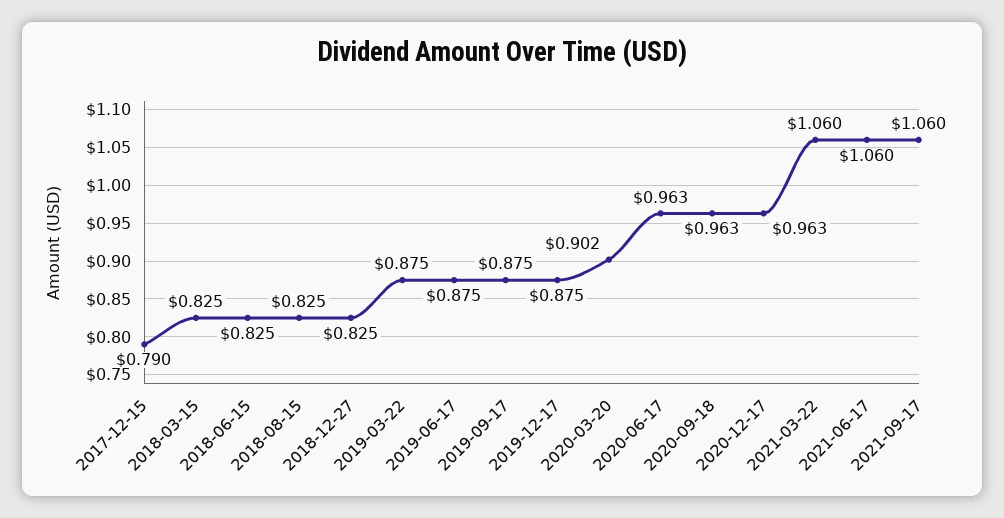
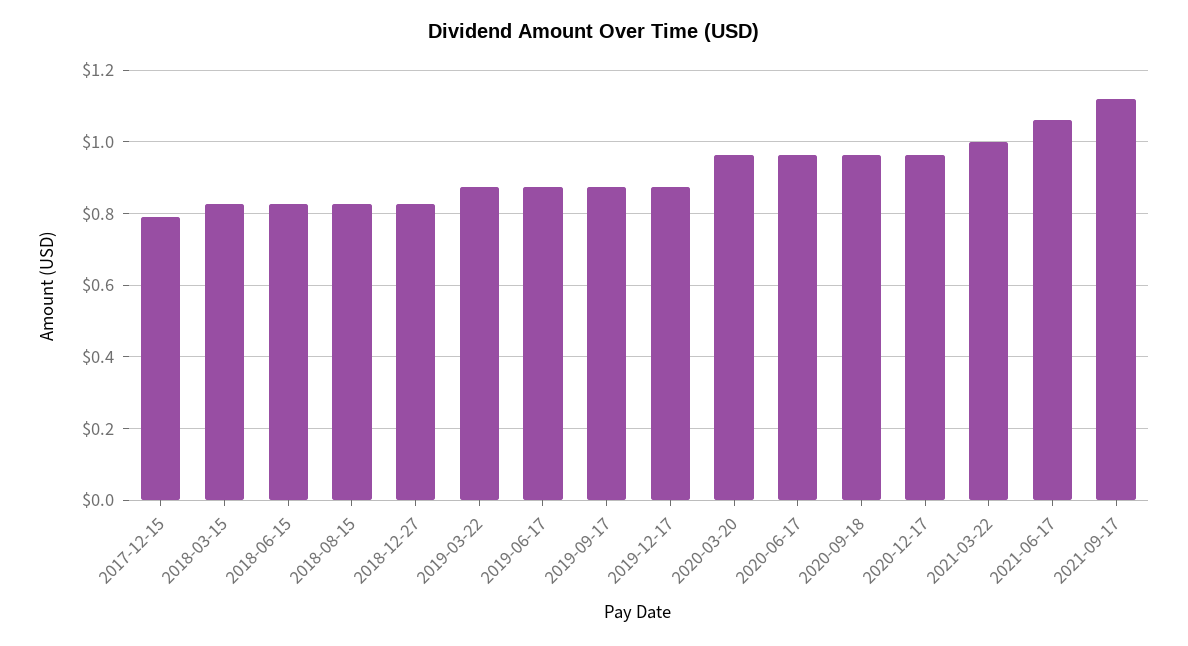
2020-03-20: 0.902 -> 0.96
2021-03-22: 1.06 -> 1
2021-09-17: 1.06 -> 1.12

